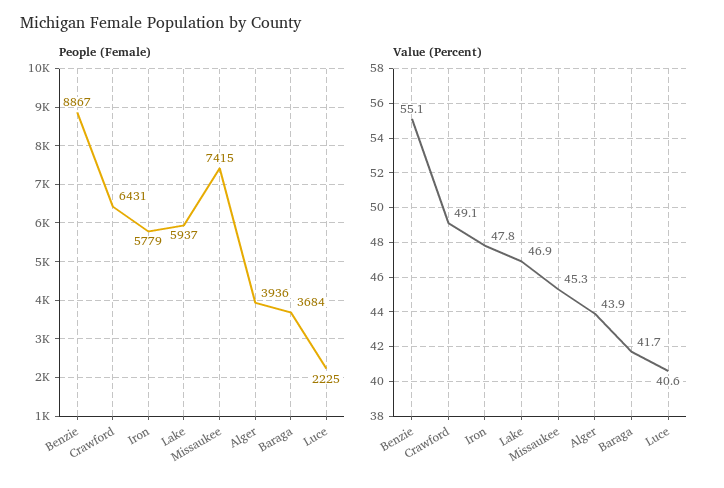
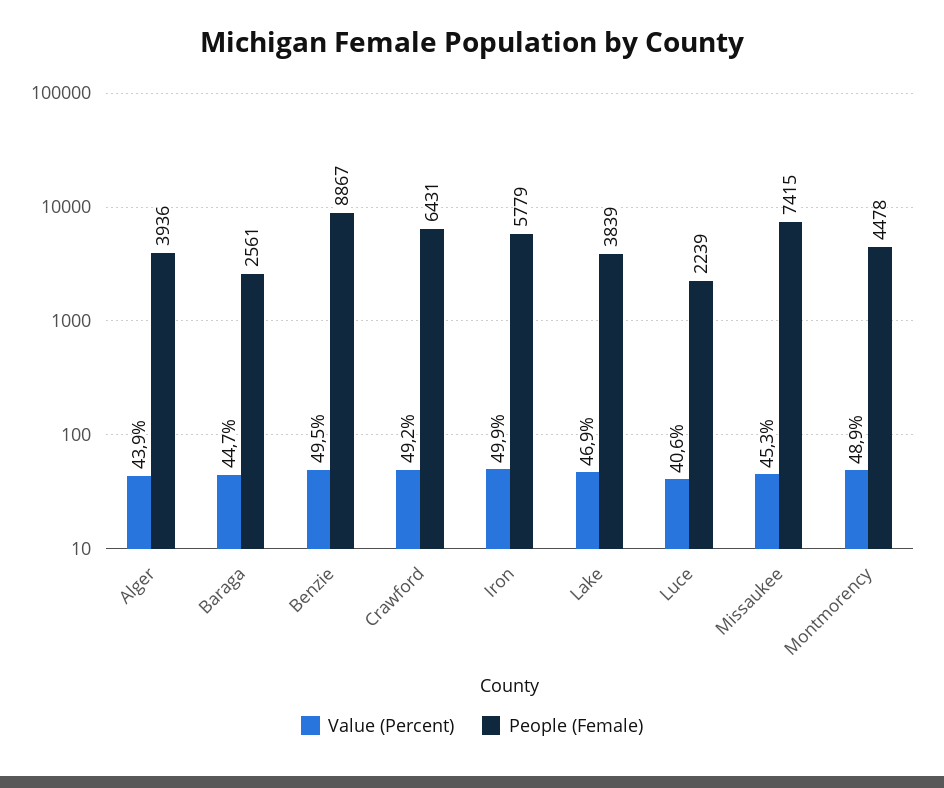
People (Female), Lake: 5937 -> 3839
People (Female), Baraga: 3684 -> 2561
People (Female), Luce: 2225 -> 2239
Value (Percent), Benzie: 55.1 -> 49.5
Value (Percent), Crawford: 49.1 -> 49.2
Value (Percent), Iron: 47.8 -> 49.9
Value (Percent), Baraga: 41.7 -> 44.7
Value (Percent), Montmorency: none -> 48.9
People (Female), Montmorency: none -> 4478

